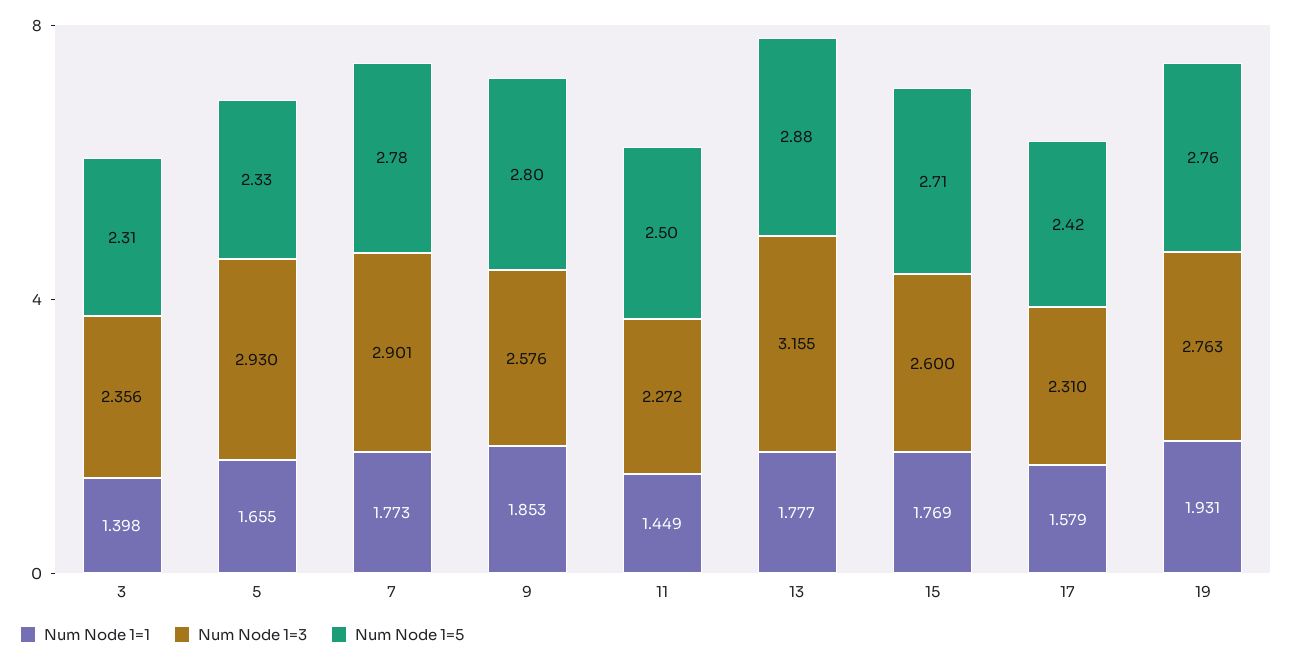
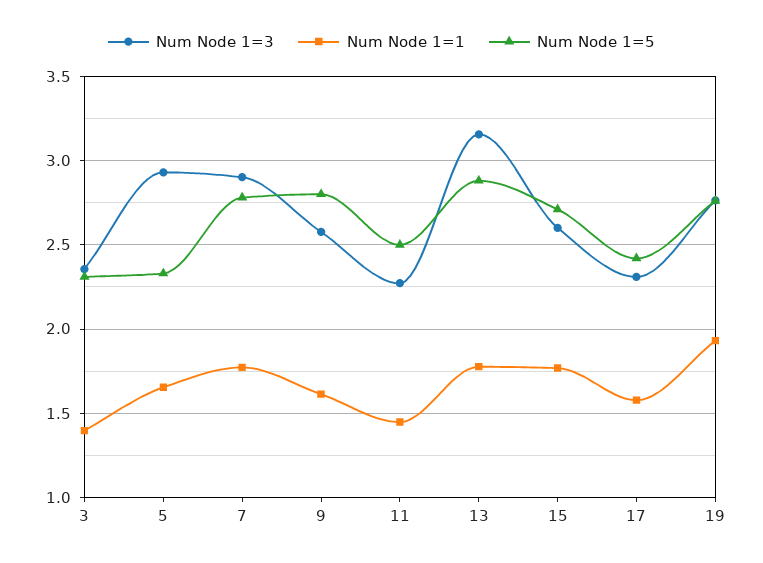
Num Node 1=1, 9: 1.853 -> 1.6

